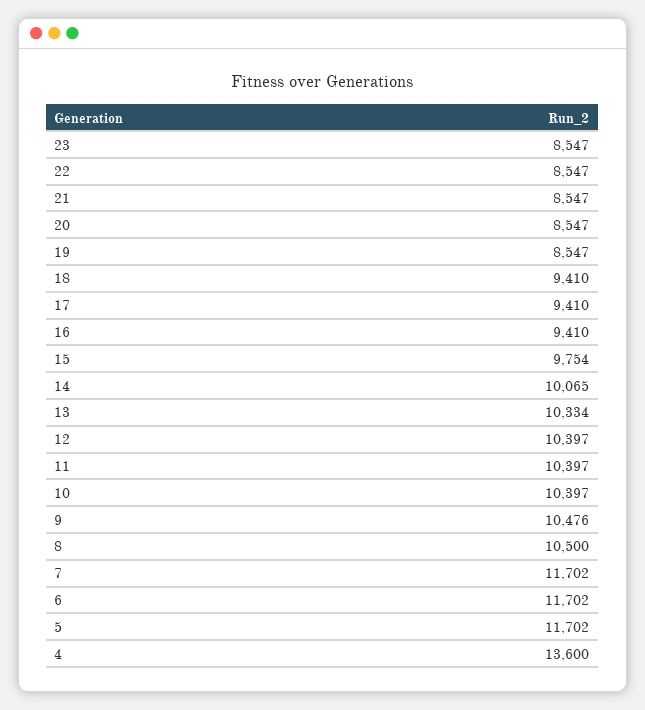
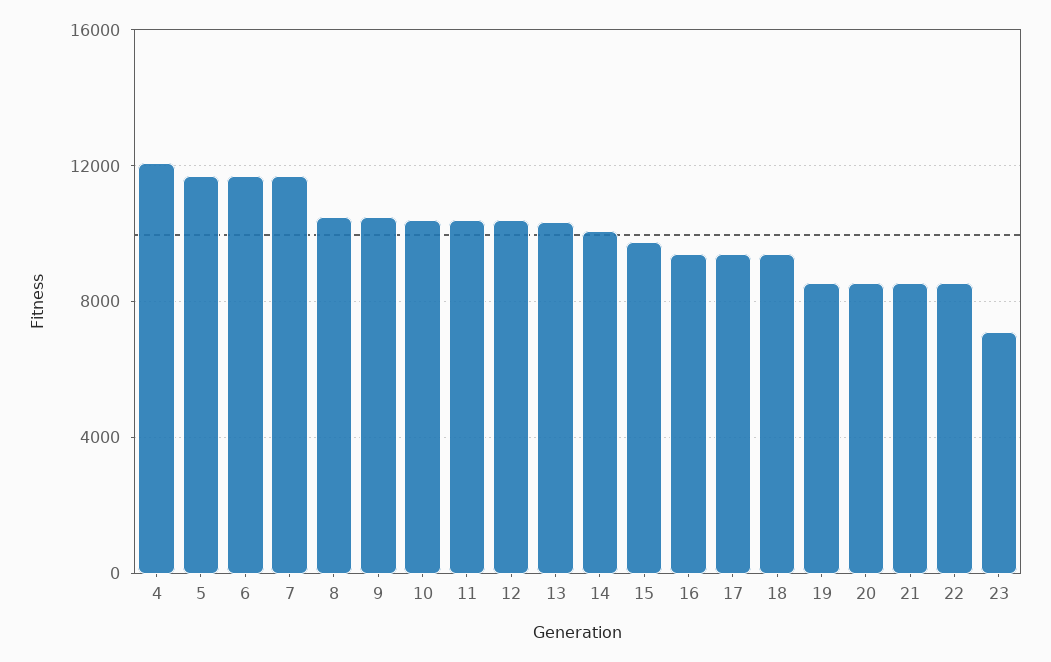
23: 8547 -> 7000
4: 13600 -> 12000

